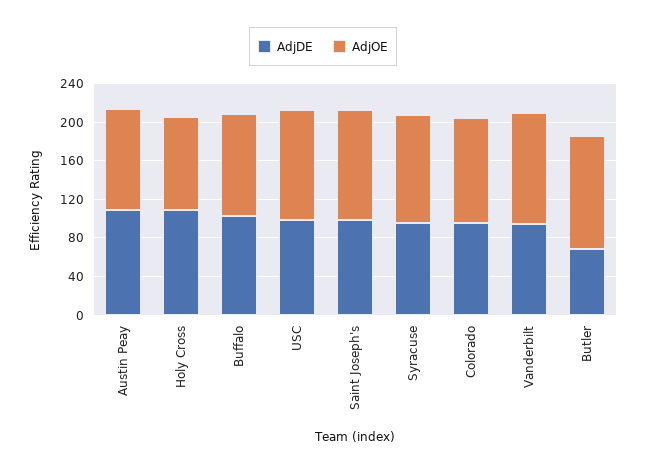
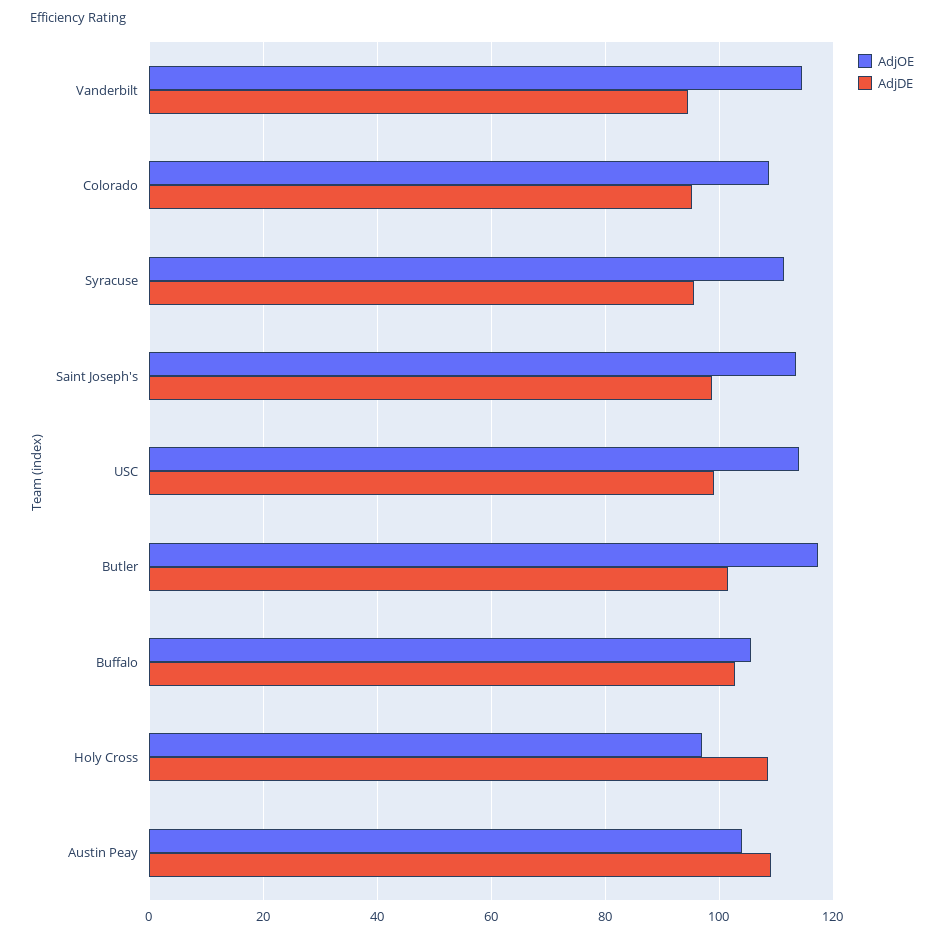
AdjDE, Butler: 70 -> 102

